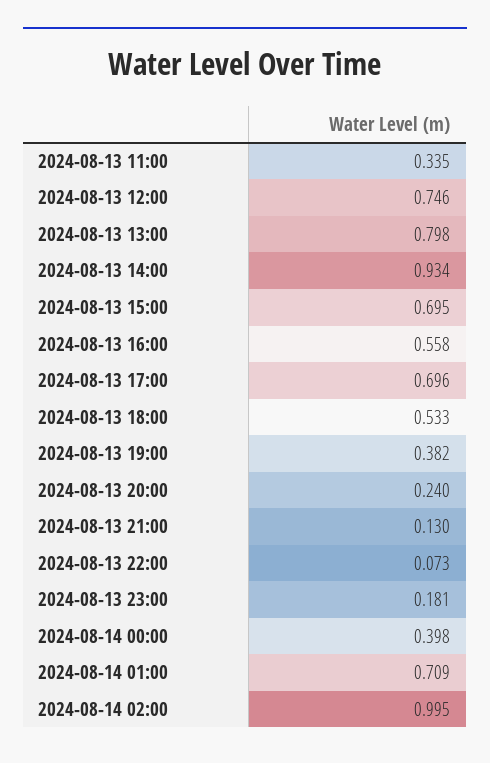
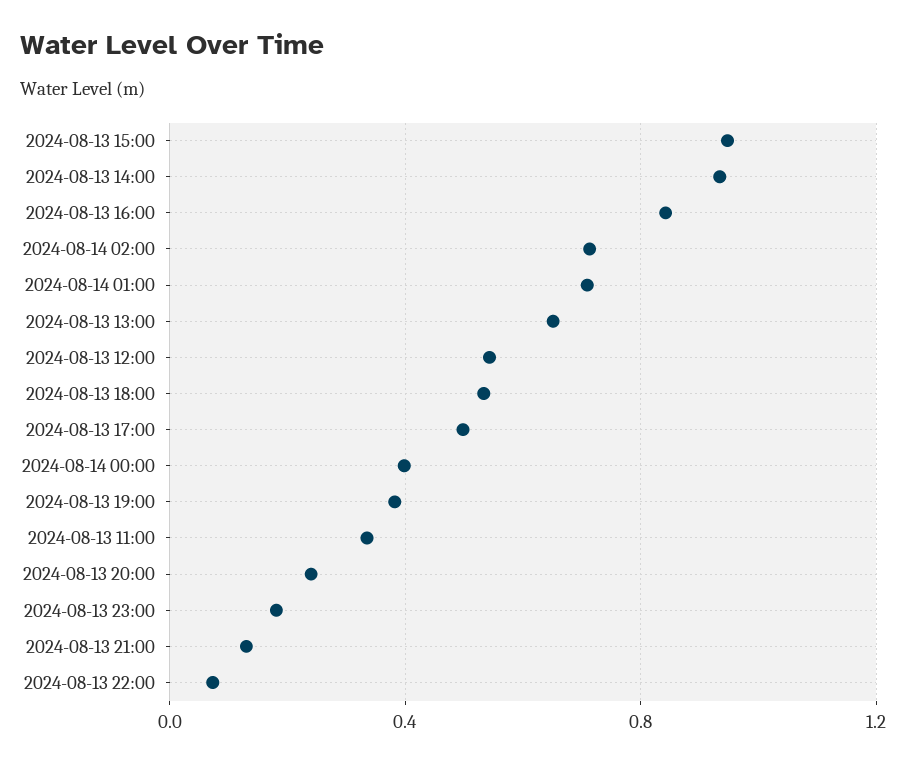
2024-08-13 12:00: 0.746 -> 0.55
2024-08-13 13:00: 0.798 -> 0.65
2024-08-13 15:00: 0.695 -> 0.95
2024-08-13 16:00: 0.558 -> 0.85
2024-08-13 17:00: 0.696 -> 0.5
2024-08-14 02:00: 0.995 -> 0.7

